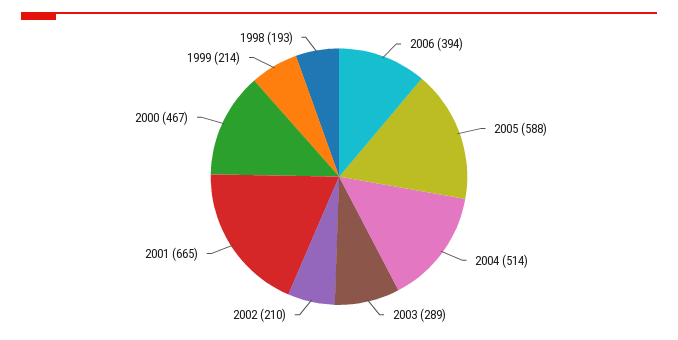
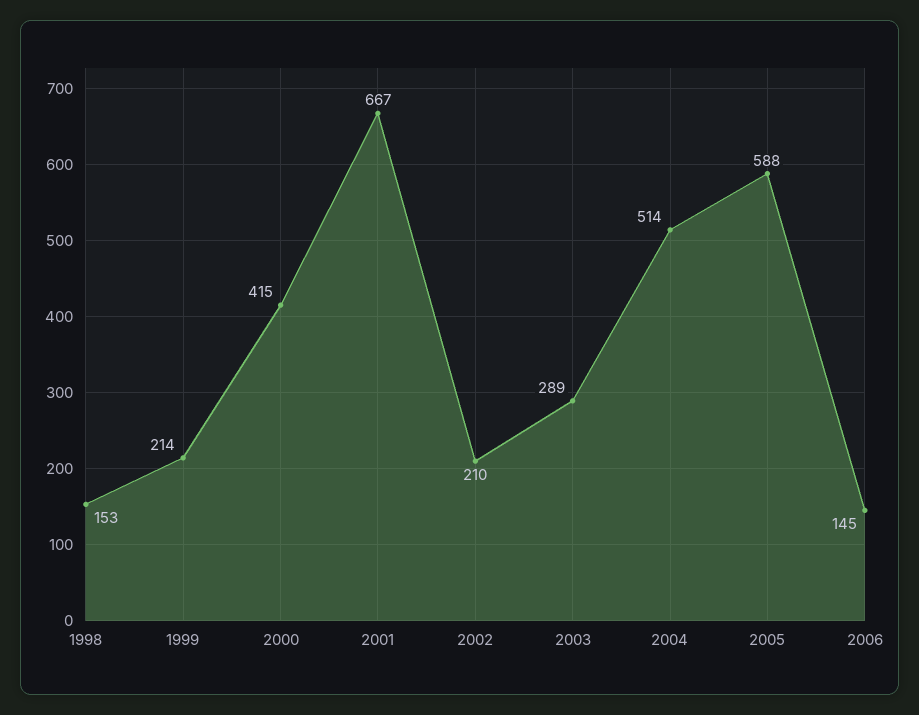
2006: 394 -> 145
2001: 665 -> 667
2000: 467 -> 415
1998: 193 -> 153

